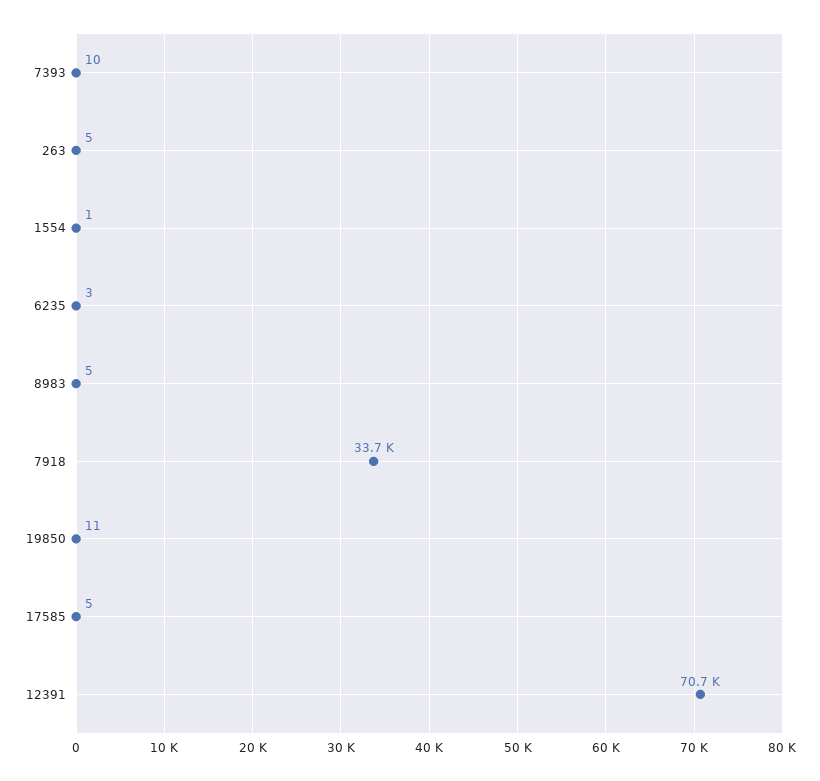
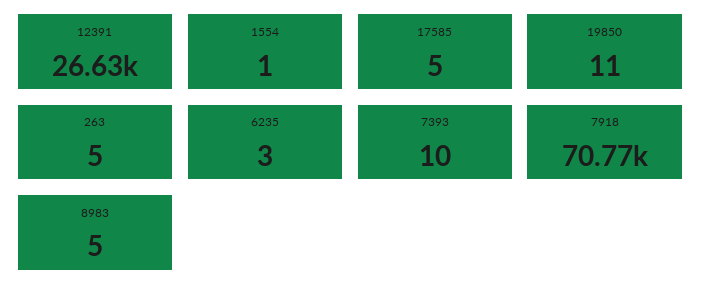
7918: 33700 -> 70770
12391: 70700 -> 26630

